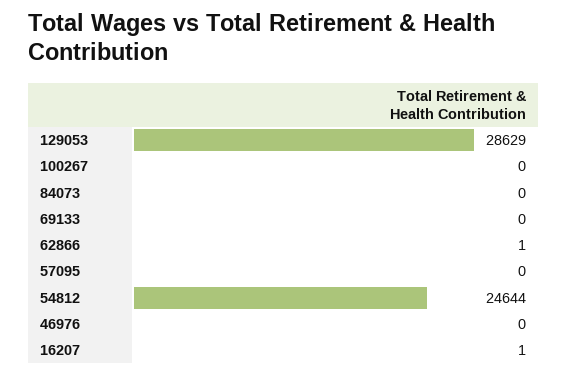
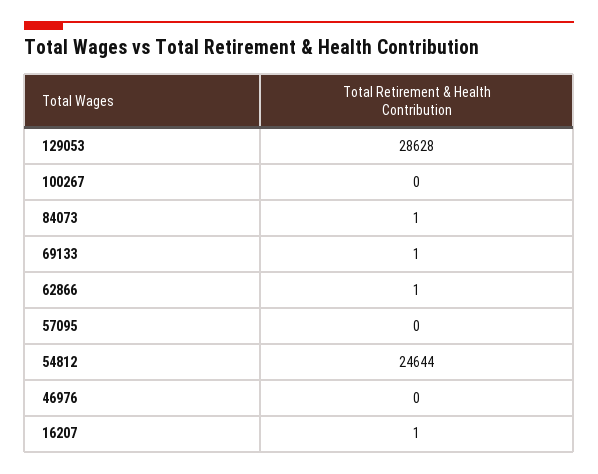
129053: 28629 -> 28628
84073: 0 -> 1
69133: 0 -> 1

